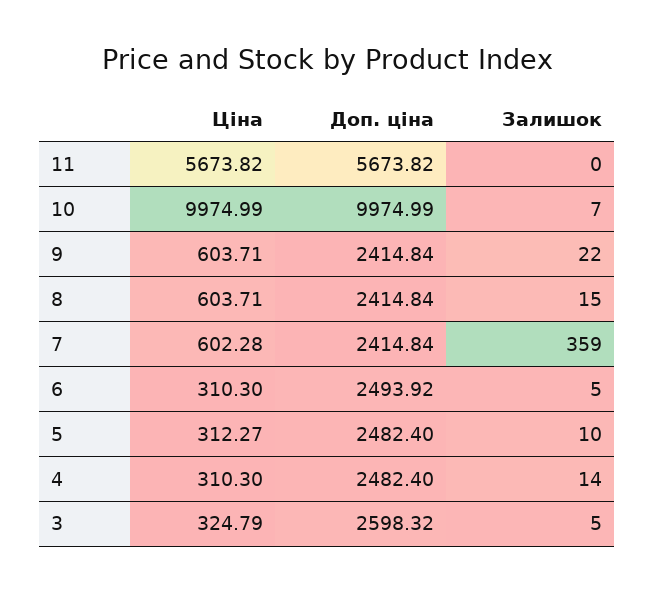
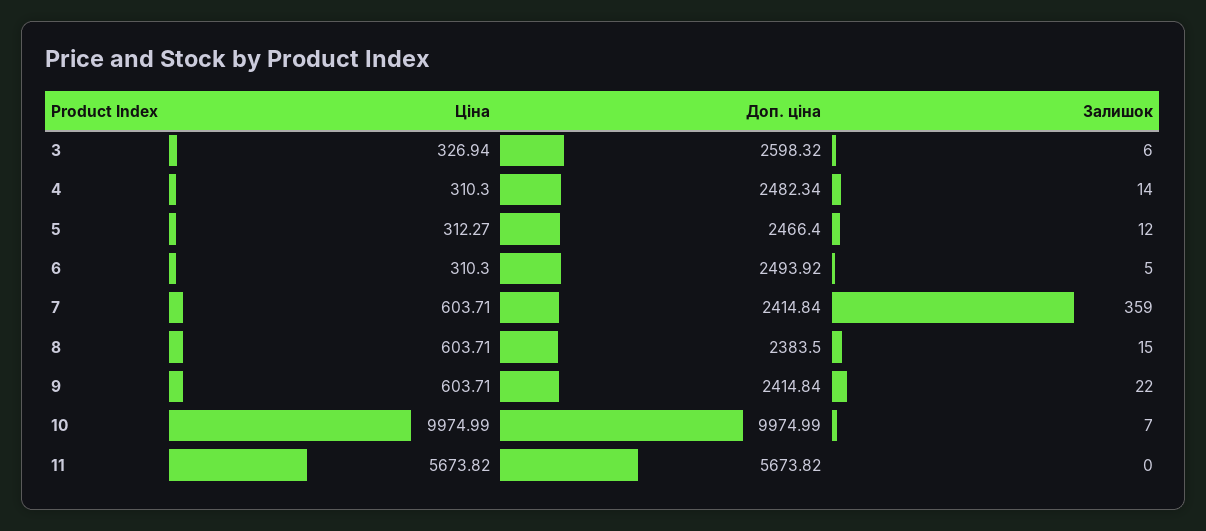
Доп. ціна, 8: 2414.84 -> 2383.5
Ціна, 7: 602.28 -> 603.71
Доп. ціна, 5: 2482.4 -> 2466.4
Залишок, 5: 10 -> 12
Доп. ціна, 4: 2482.4 -> 2482.34
Ціна, 3: 324.79 -> 326.94
Залишок, 3: 5 -> 6

